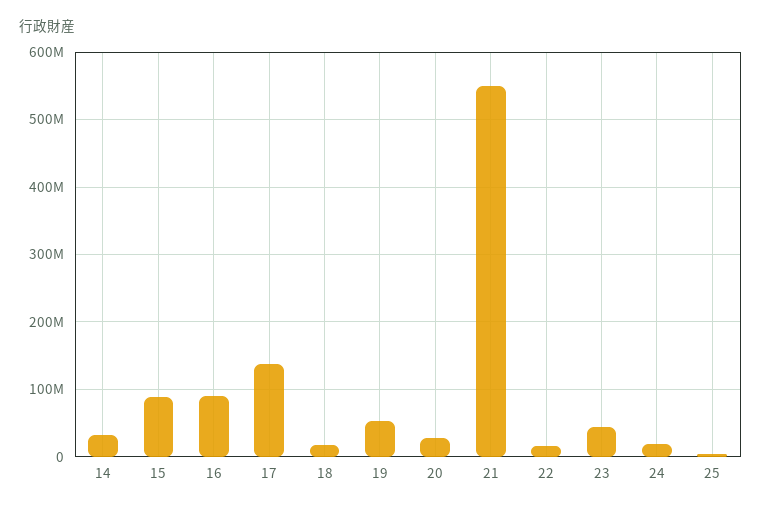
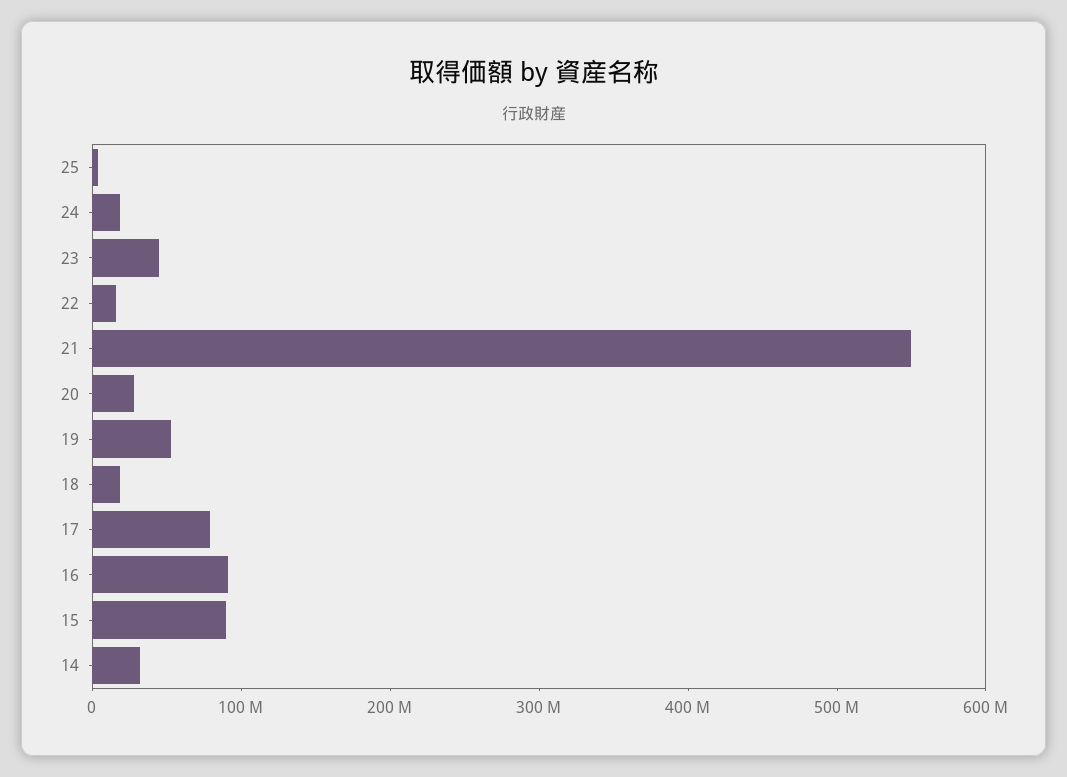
17: 140000000 -> 80000000

